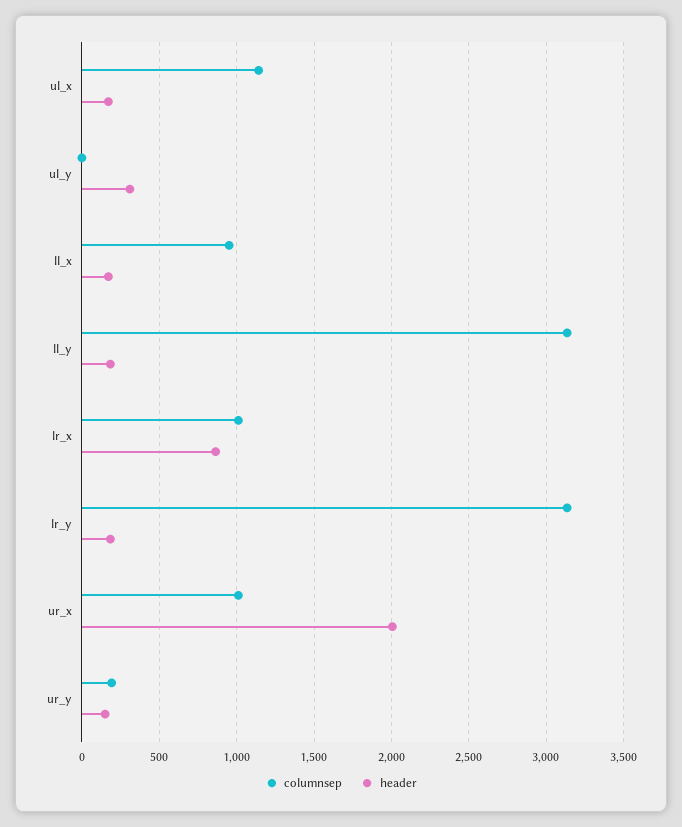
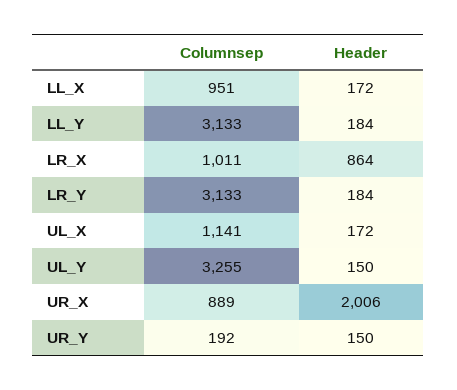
columnsep, ul_y: 0 -> 3255
header, ul_y: 300 -> 150
columnsep, ur_x: 1000 -> 889

